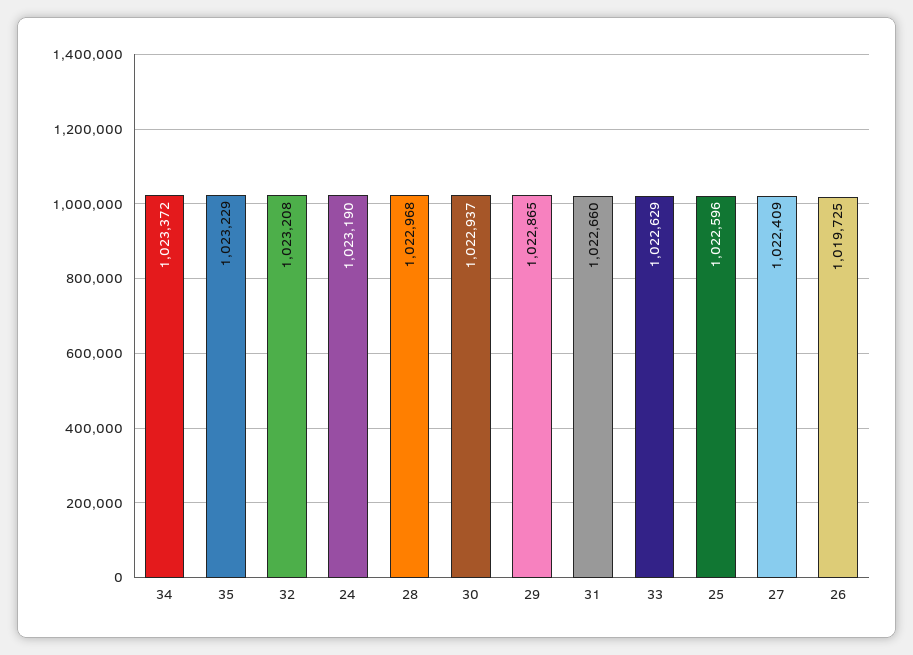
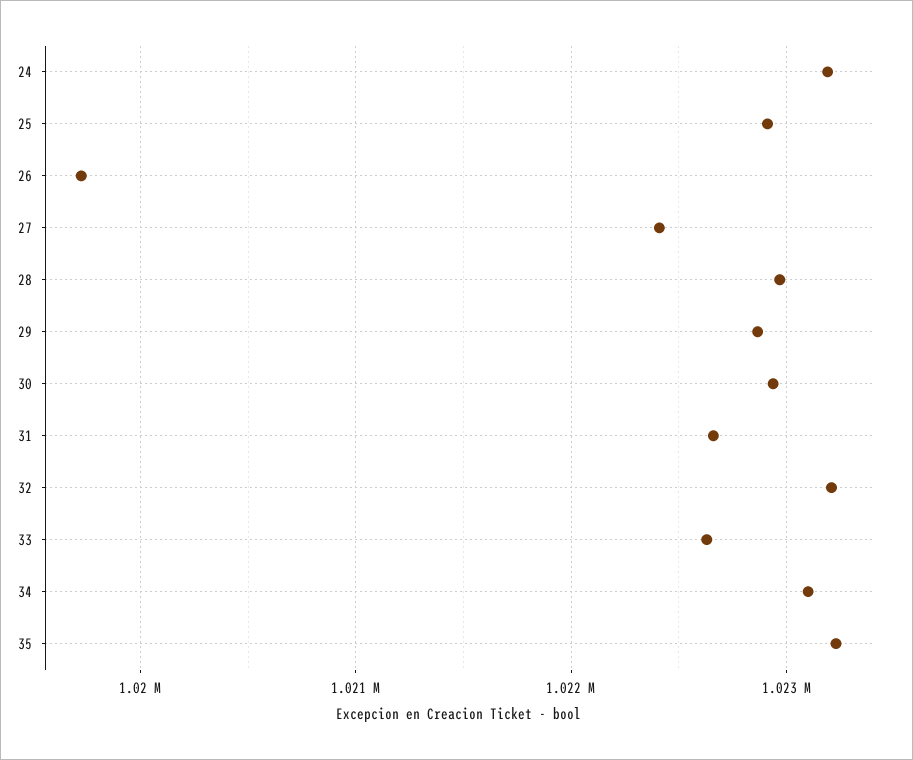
34: 1023372 -> 1023100
25: 1022596 -> 1022900

